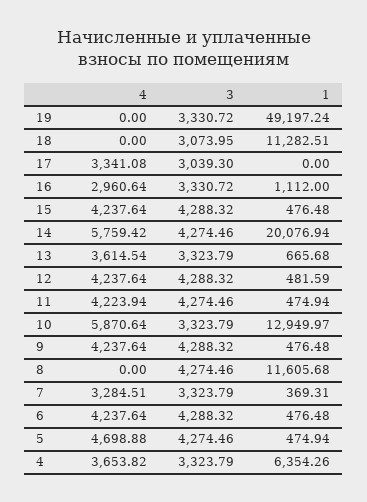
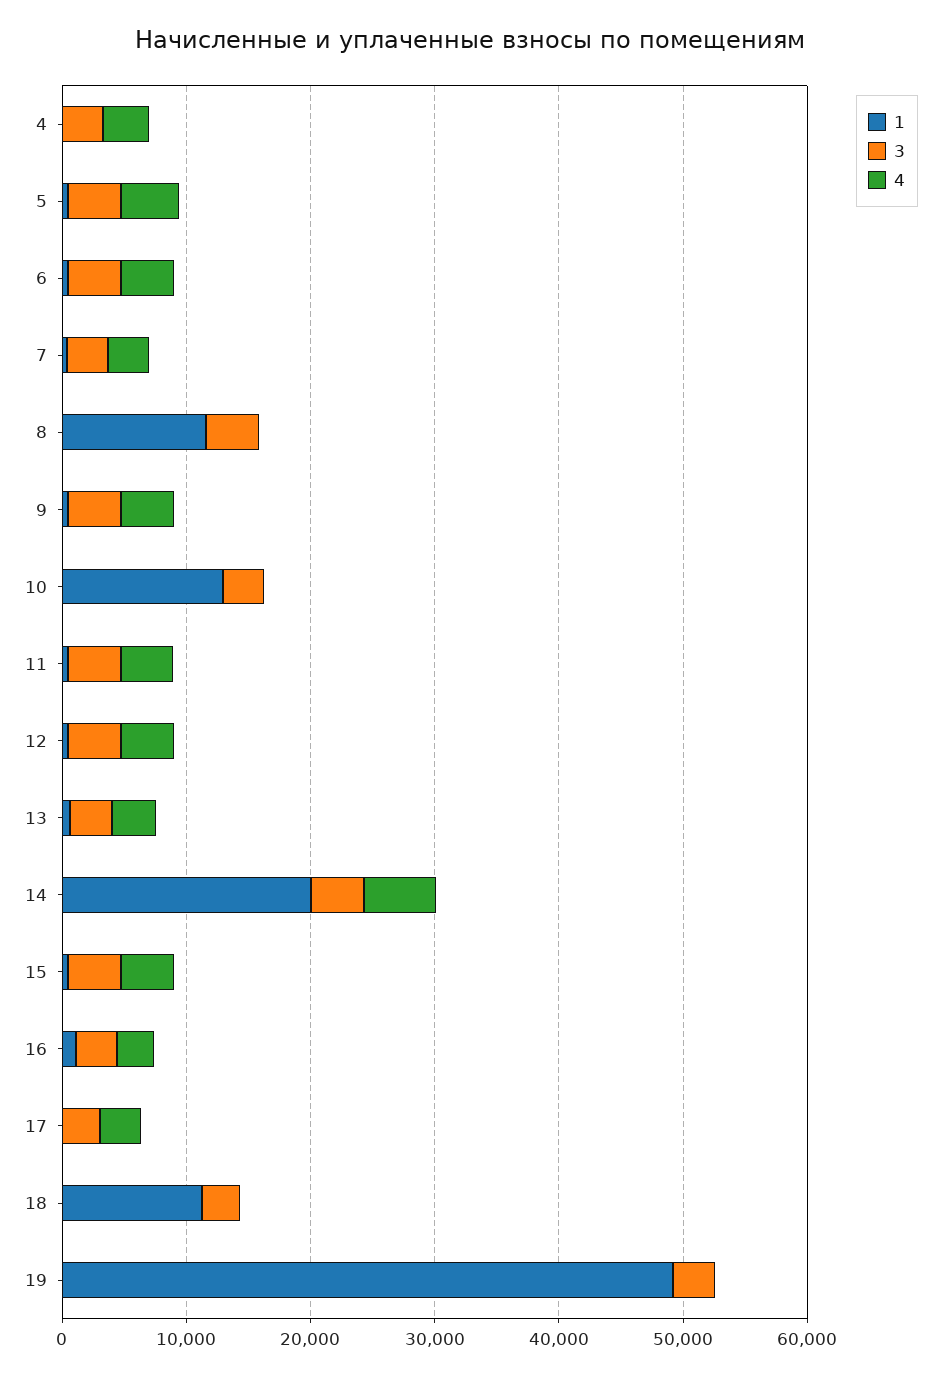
4, 10: 5870.64 -> 0
1, 4: 6354.26 -> 0

